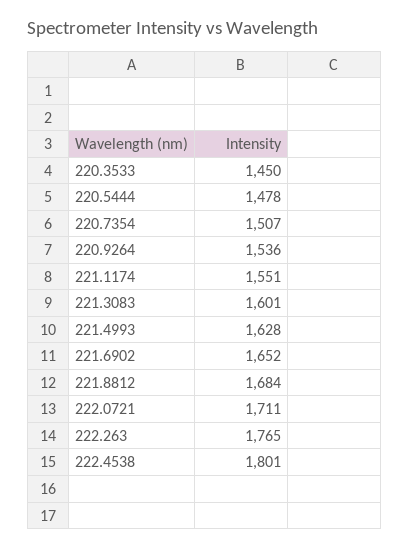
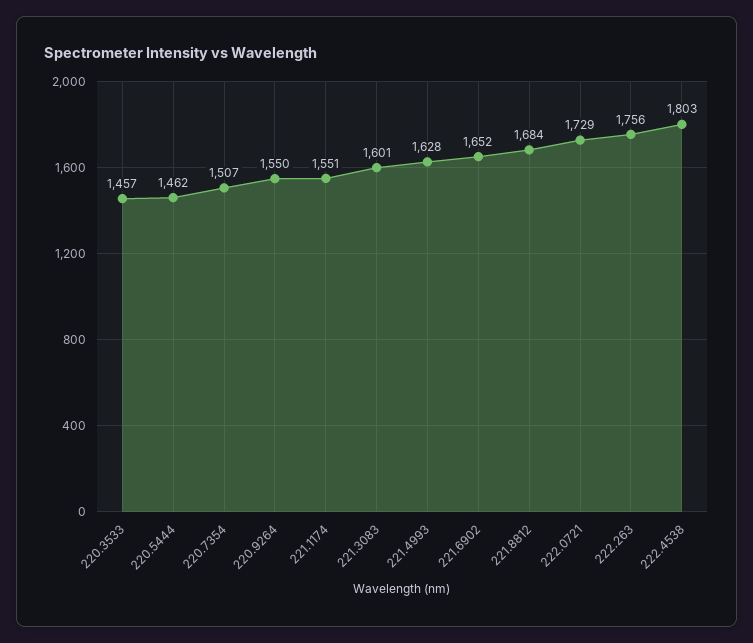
220.3533: 1450 -> 1457
220.5444: 1478 -> 1462
220.9264: 1536 -> 1550
222.0721: 1711 -> 1729
222.263: 1765 -> 1756
222.4538: 1801 -> 1803

